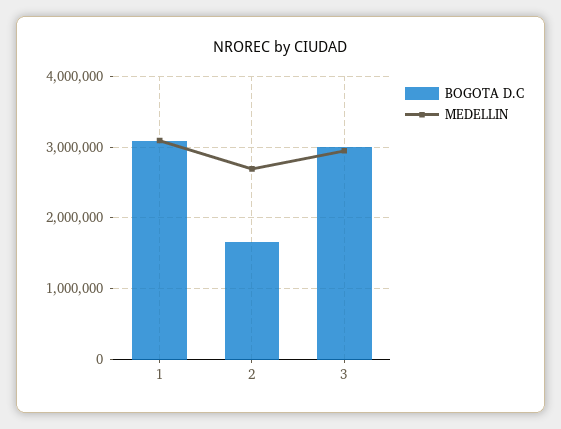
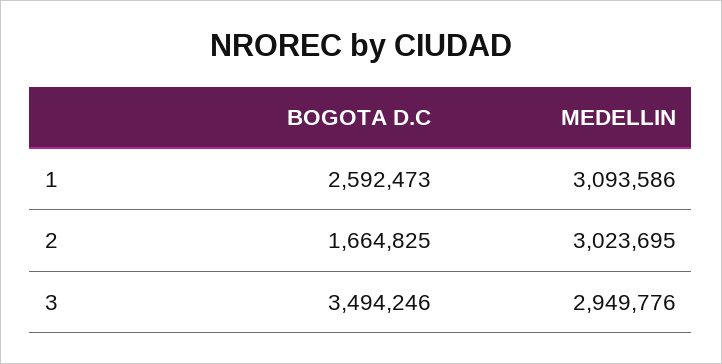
BOGOTA D.C, 1: 3100000 -> 2592473
MEDELLIN, 2: 2700000 -> 3023695
BOGOTA D.C, 3: 3000000 -> 3494246

